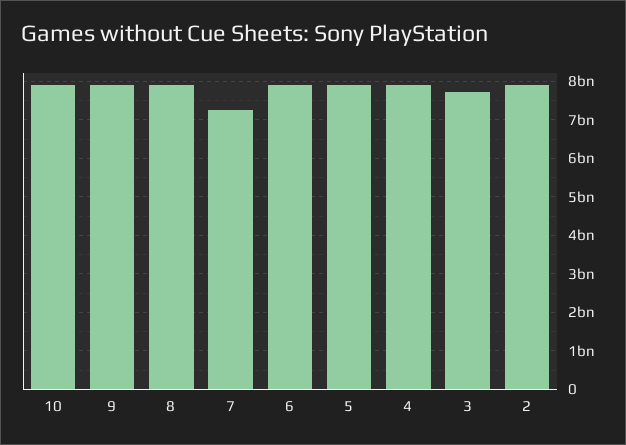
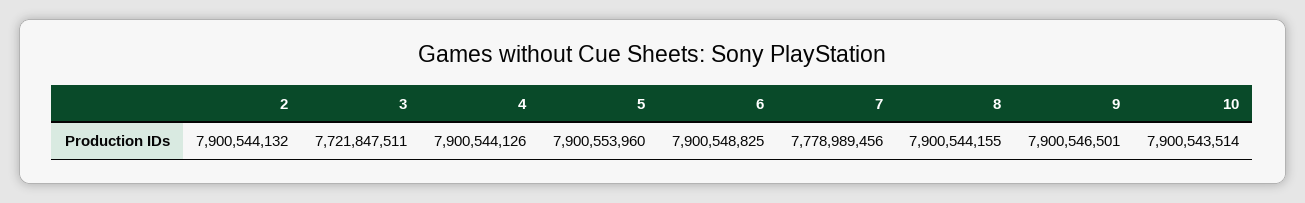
7: 7200000000 -> 7778989456

